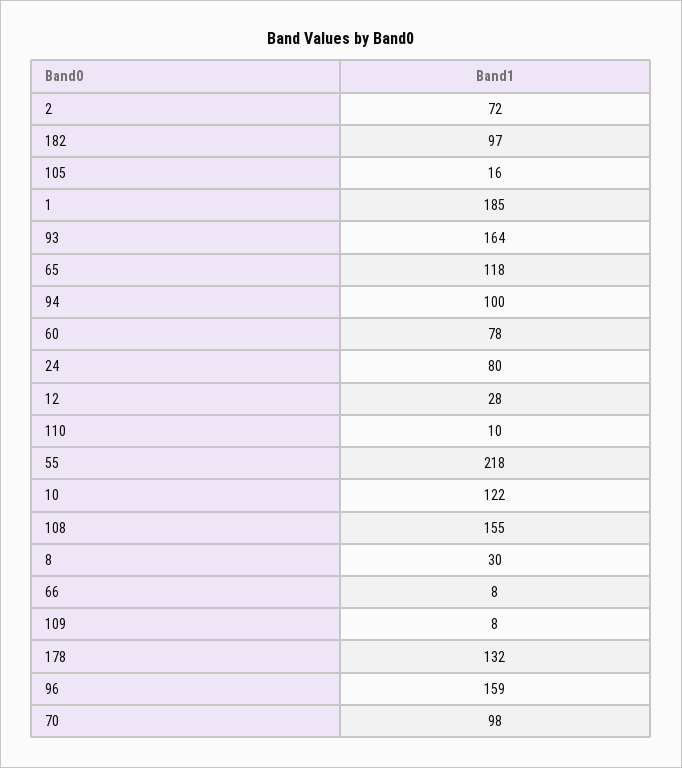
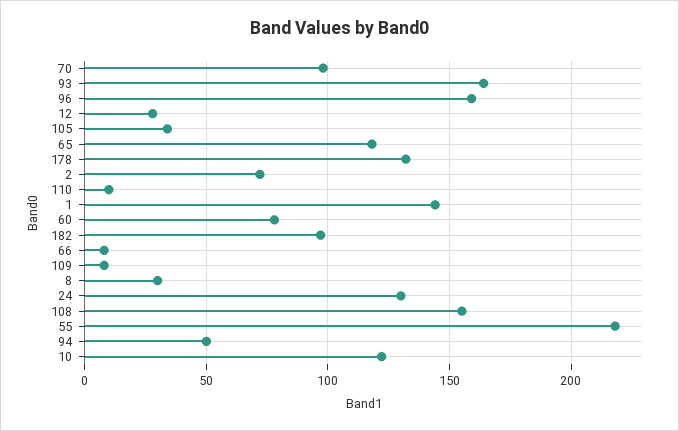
105: 16 -> 35
1: 185 -> 145
94: 100 -> 50
24: 80 -> 130

